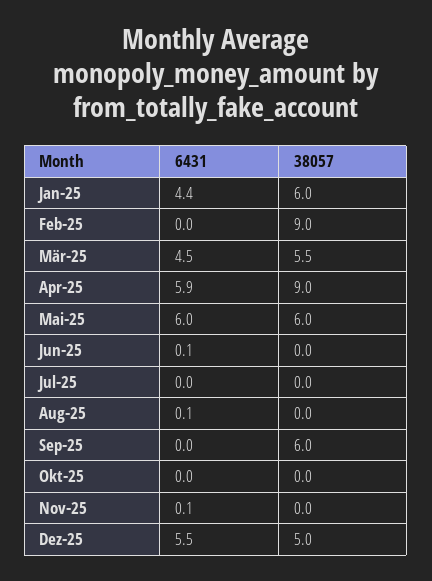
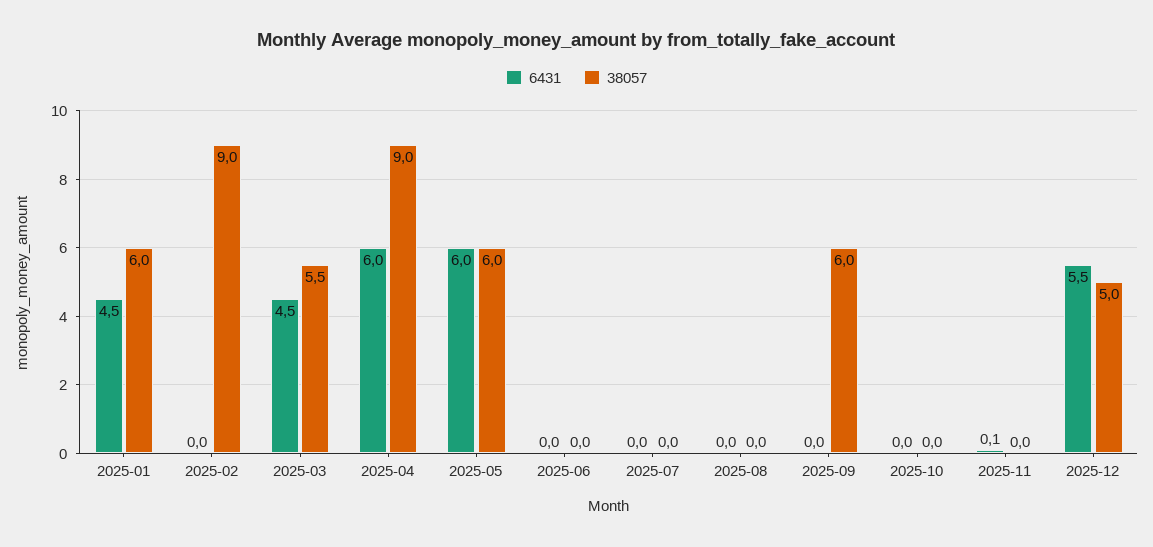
6431, Jan-25: 4.4 -> 4.5
6431, Apr-25: 5.9 -> 6
6431, Jun-25: 0.1 -> 0
6431, Aug-25: 0.1 -> 0

